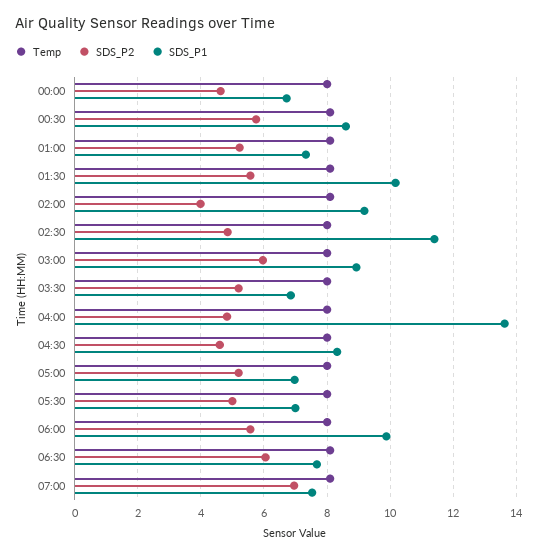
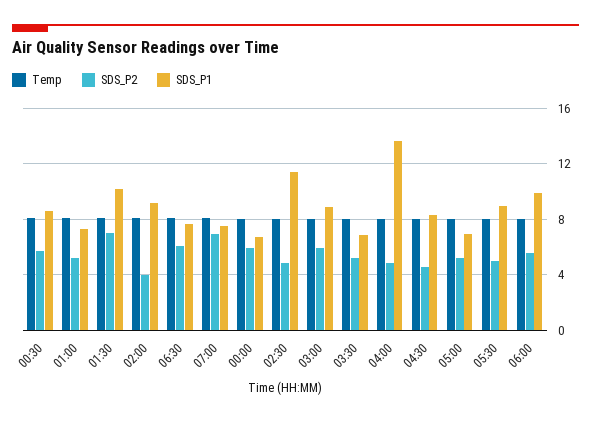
SDS_P2, 00:00: 4.6 -> 6
SDS_P2, 01:30: 5.6 -> 7
SDS_P1, 05:30: 7 -> 9

